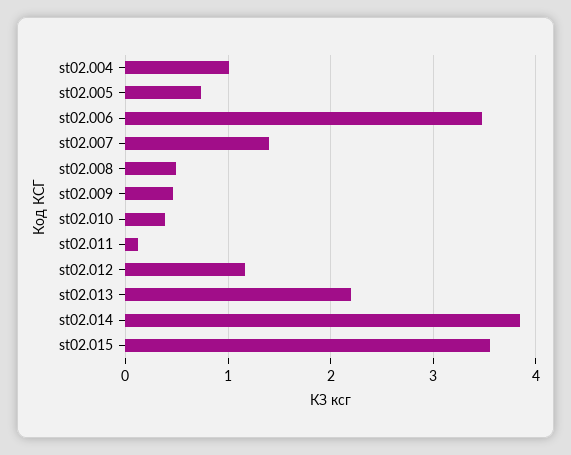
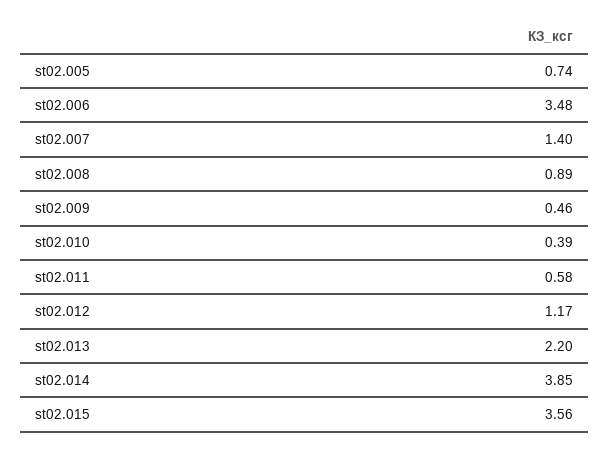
st02.004: 1 -> none
st02.008: 0.5 -> 0.89
st02.011: 0.1 -> 0.58

